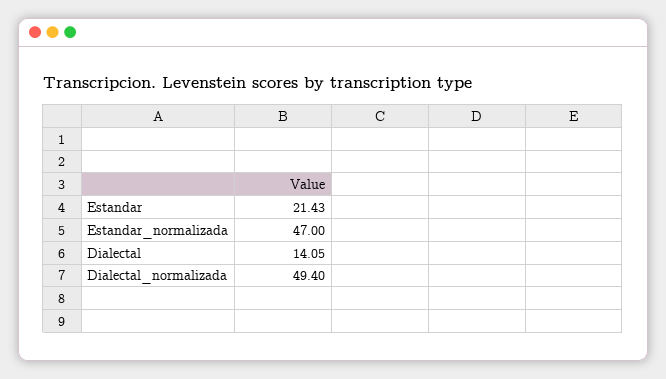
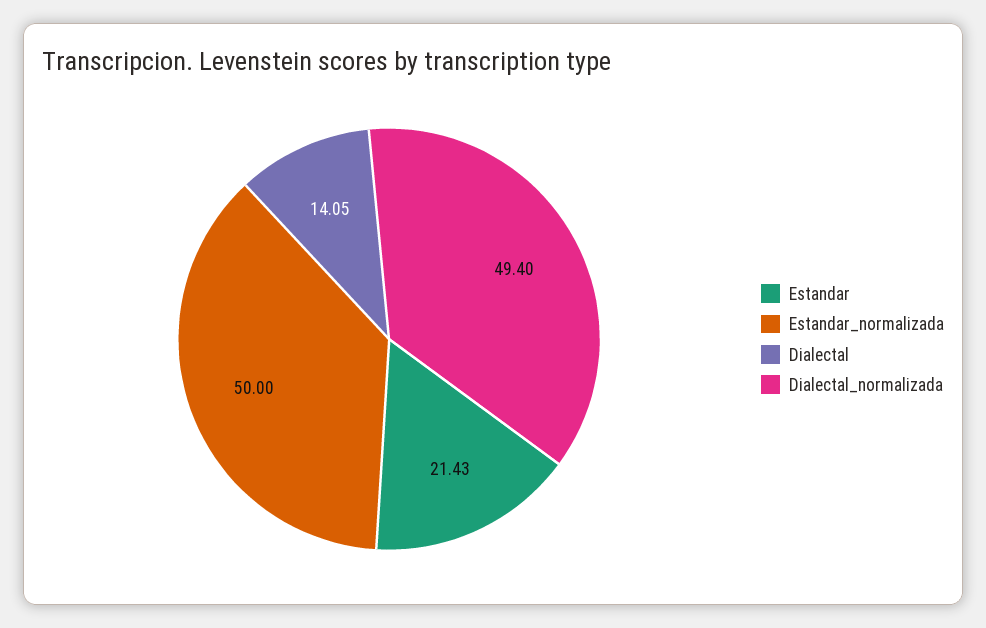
Estandar_normalizada: 47 -> 50

